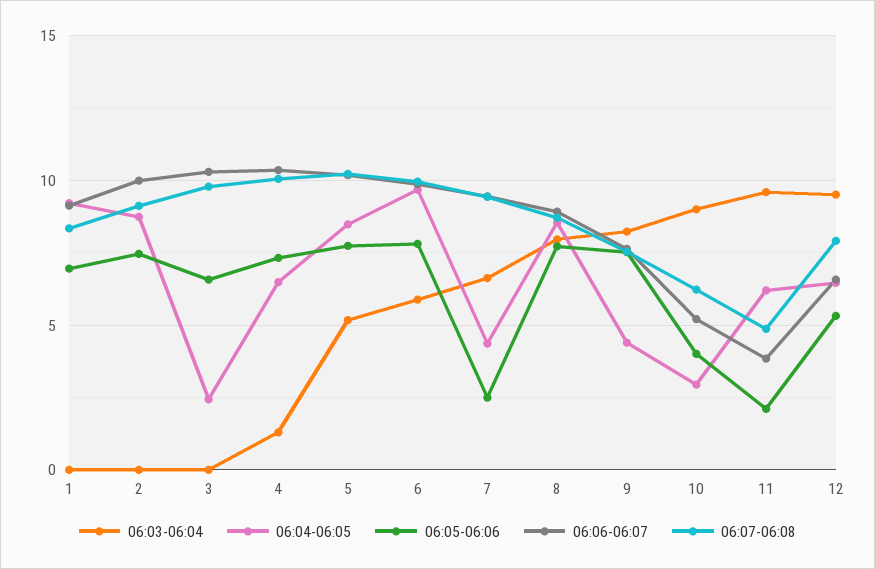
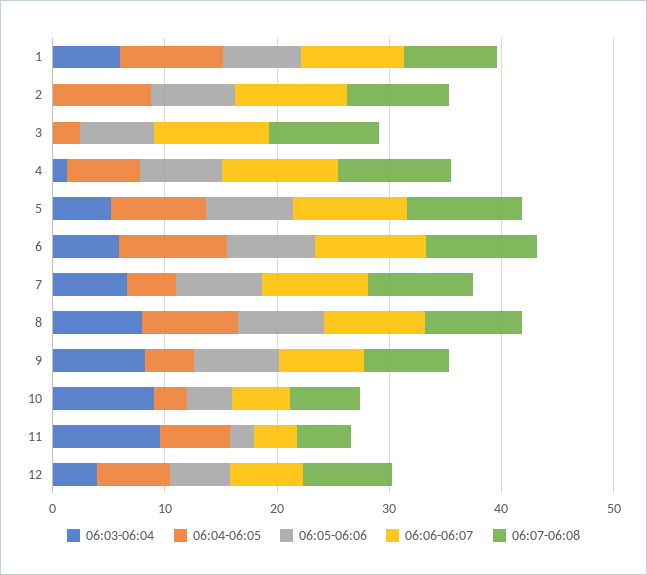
06:03-06:04, 1: 0 -> 6
06:05-06:06, 7: 2.5 -> 8
06:03-06:04, 12: 9.5 -> 4

